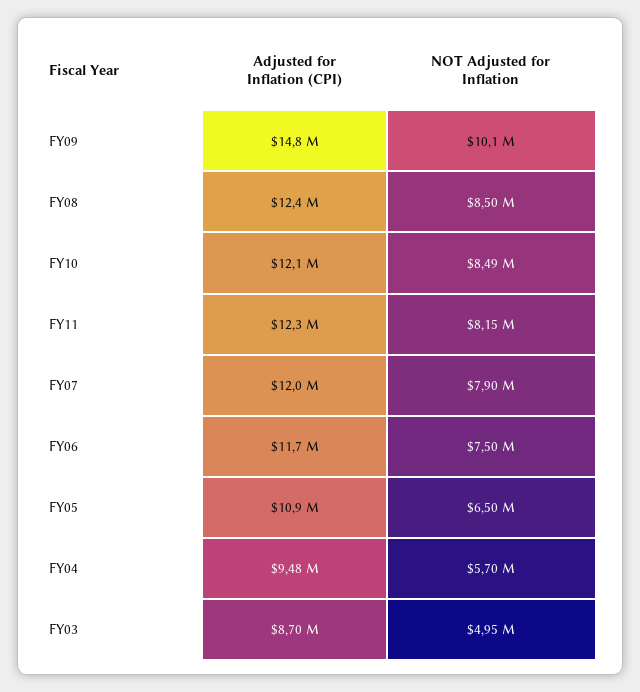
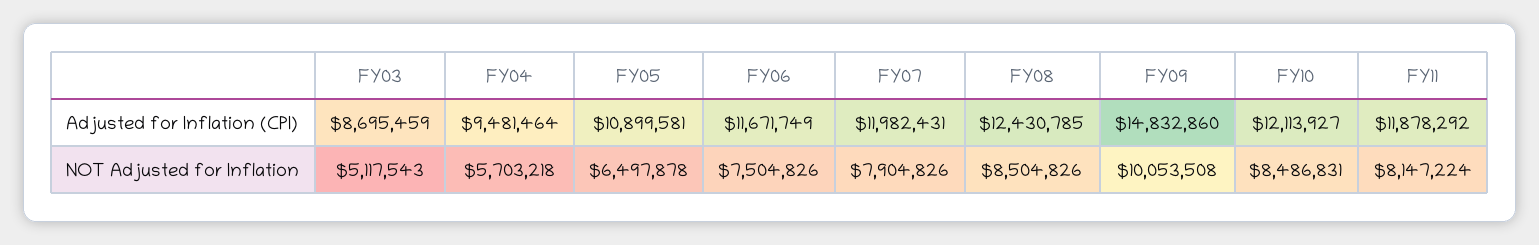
Adjusted for Inflation (CPI), FY11: 12300000 -> 11878292
NOT Adjusted for Inflation, FY03: 4950000 -> 5117543

